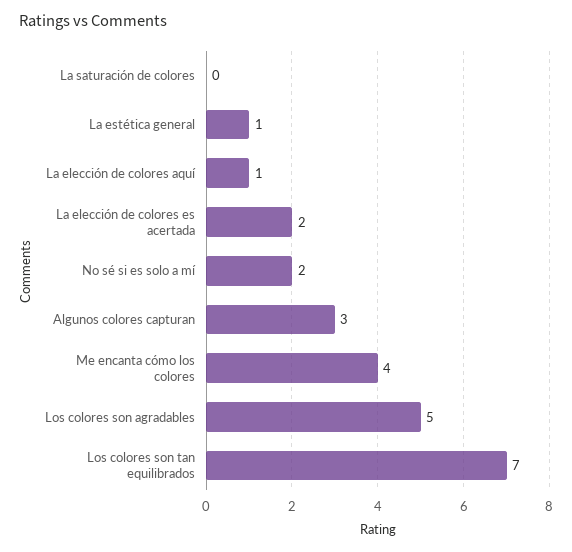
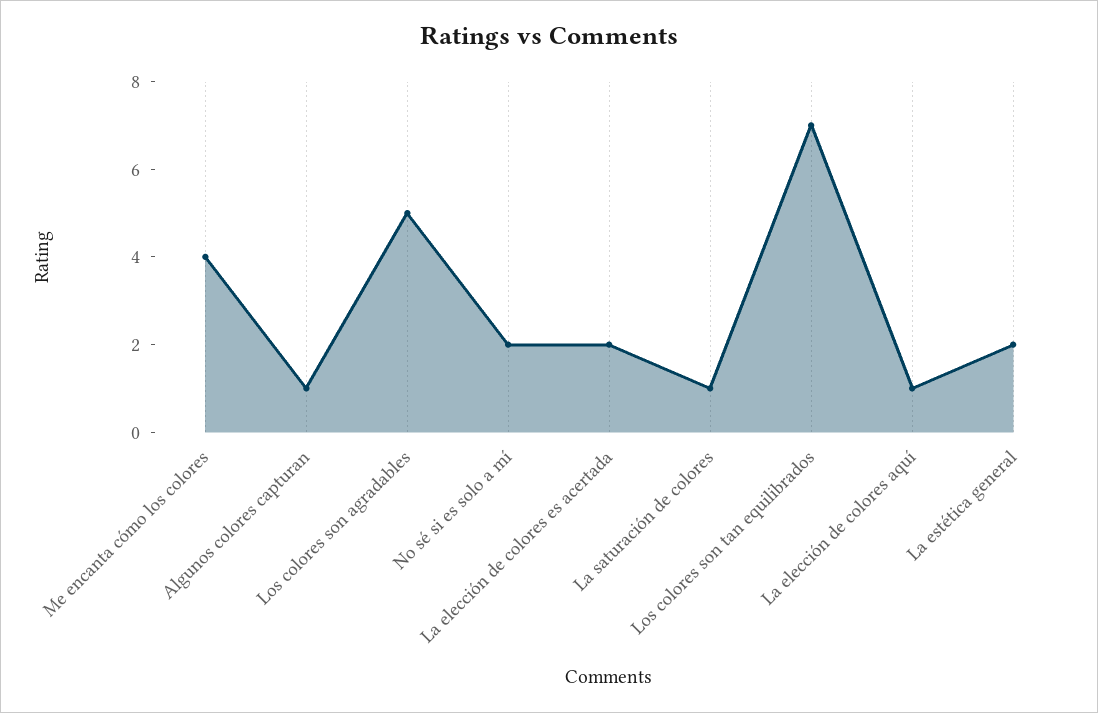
La saturación de colores: 0 -> 1
La estética general: 1 -> 2
Algunos colores capturan: 3 -> 1

